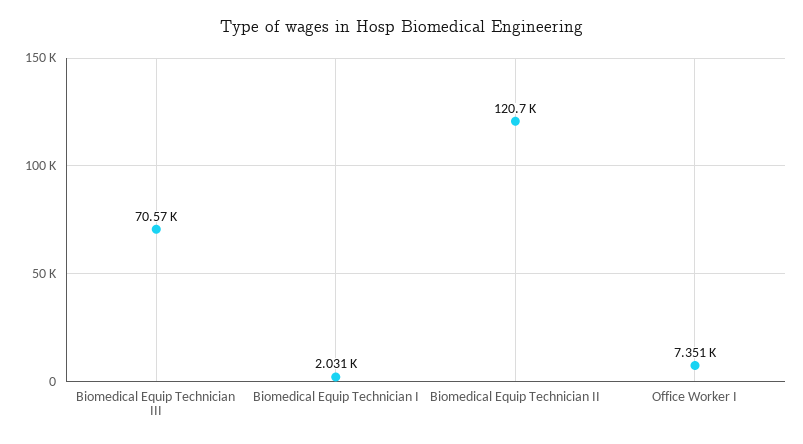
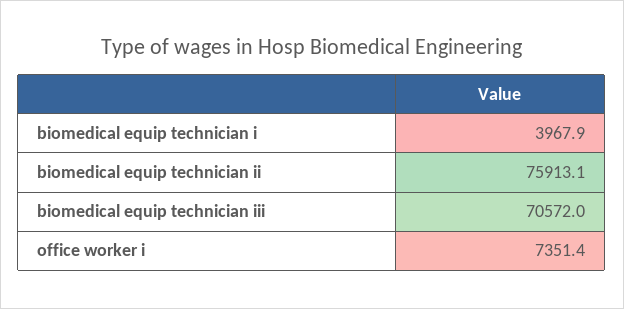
Biomedical Equip Technician I: 2031 -> 3967.9
Biomedical Equip Technician II: 120700 -> 75913.1

